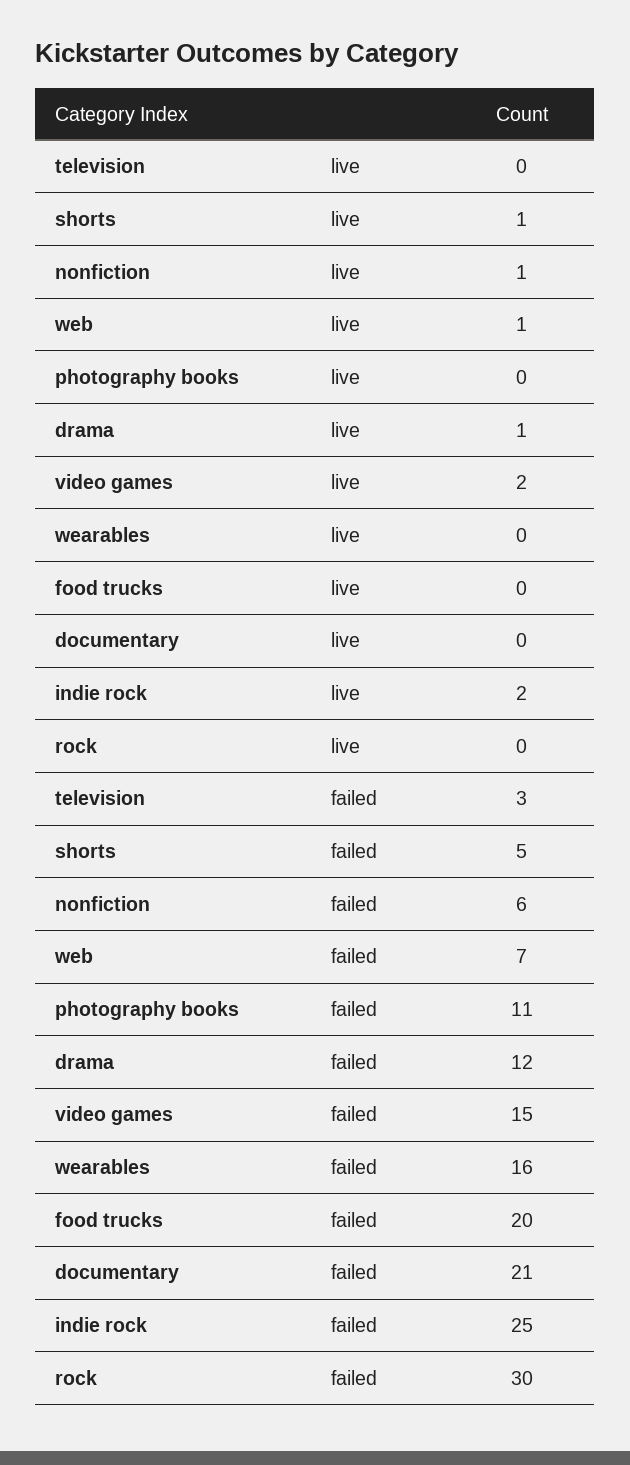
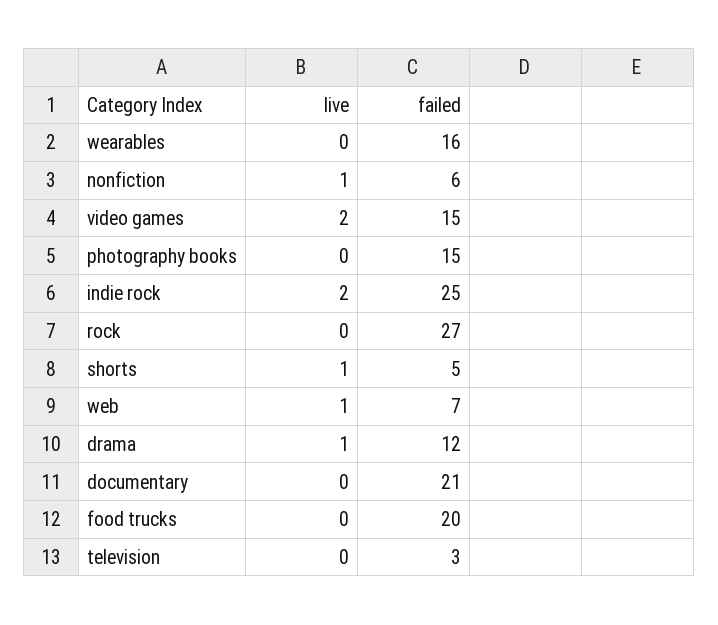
photography books, failed: 11 -> 15
rock, failed: 30 -> 27

